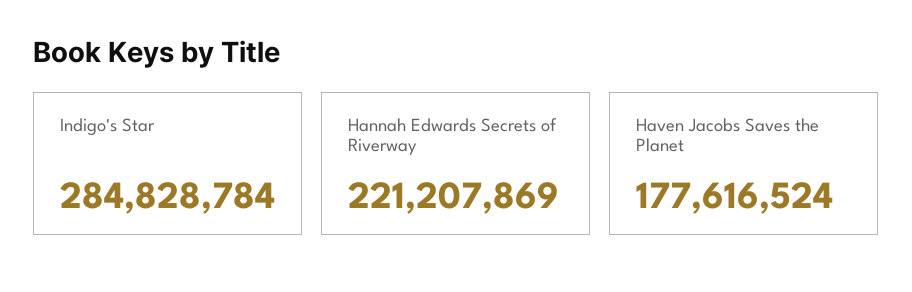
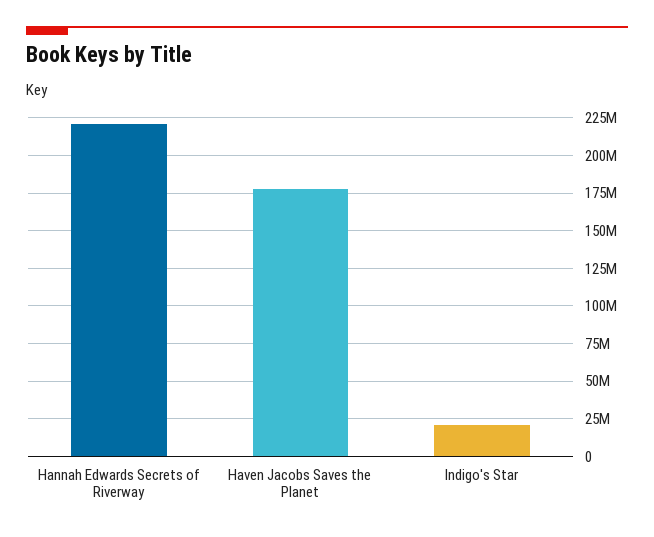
Indigo's Star: 284828784 -> 20000000

